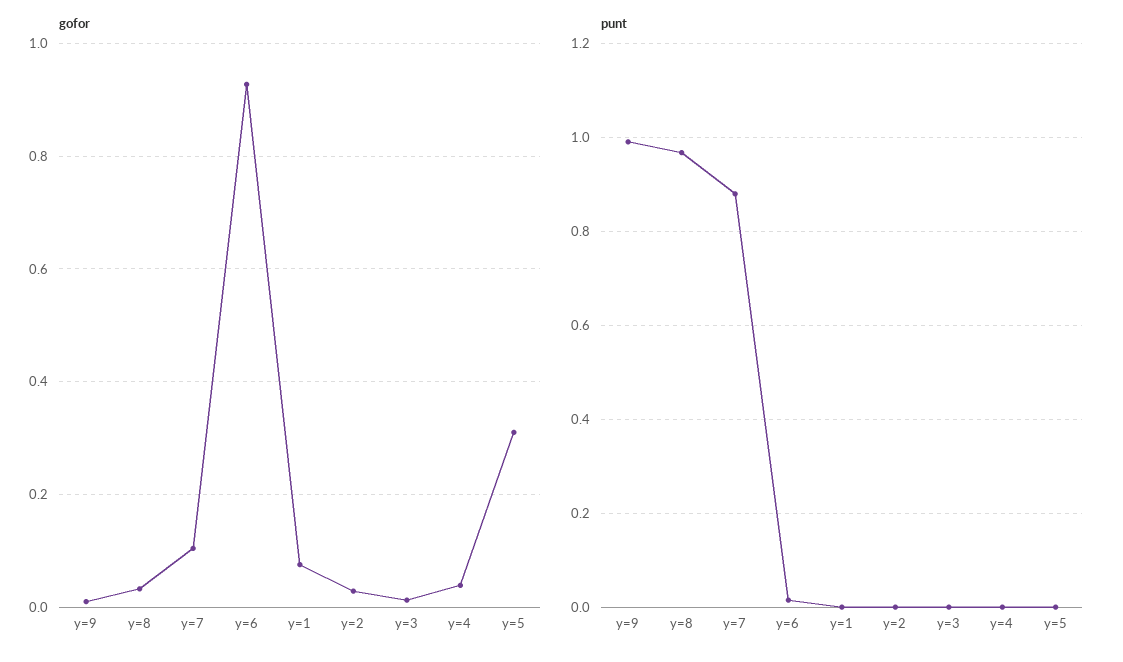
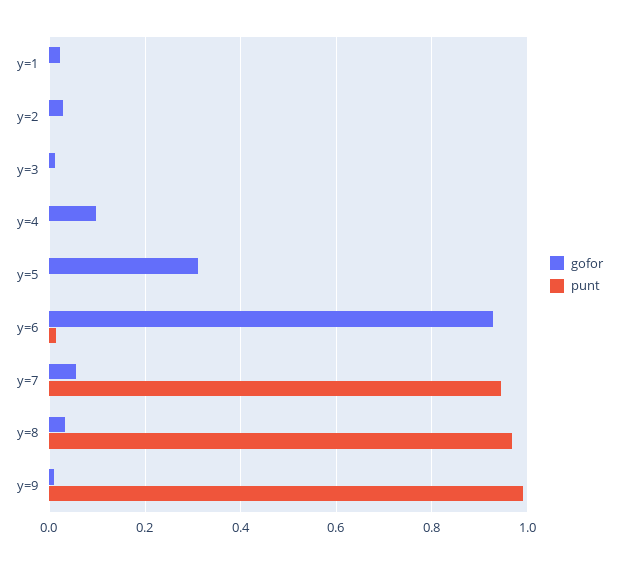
gofor, y=7: 0.1 -> 0.06
gofor, y=1: 0.08 -> 0.02
gofor, y=4: 0.04 -> 0.1
punt, y=7: 0.88 -> 0.94

